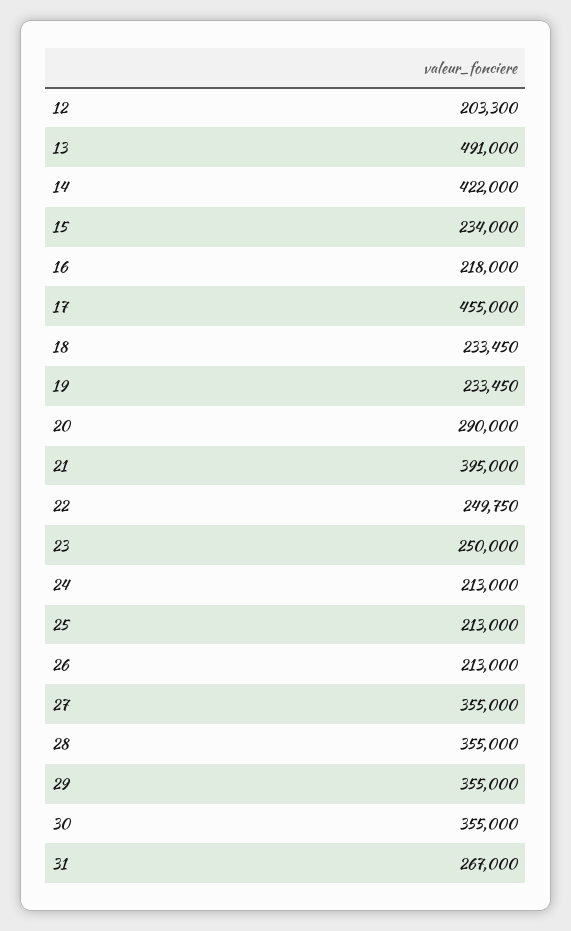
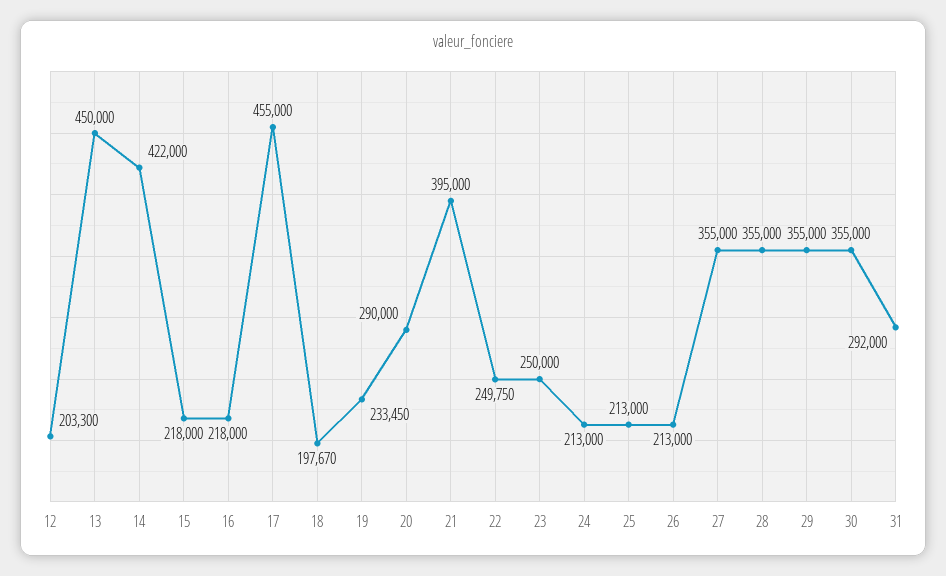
13: 491000 -> 450000
15: 234000 -> 218000
18: 233450 -> 197670
31: 267000 -> 292000

